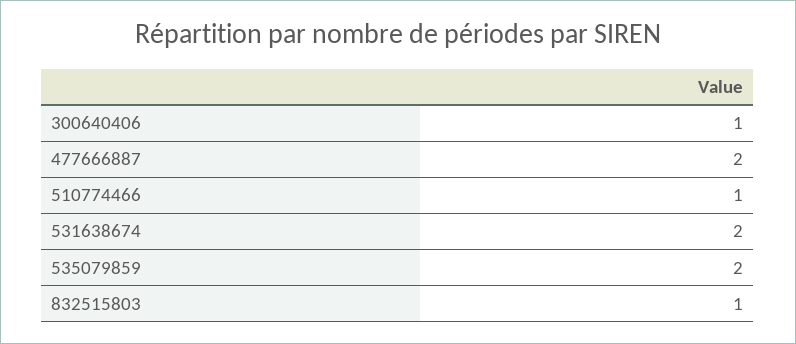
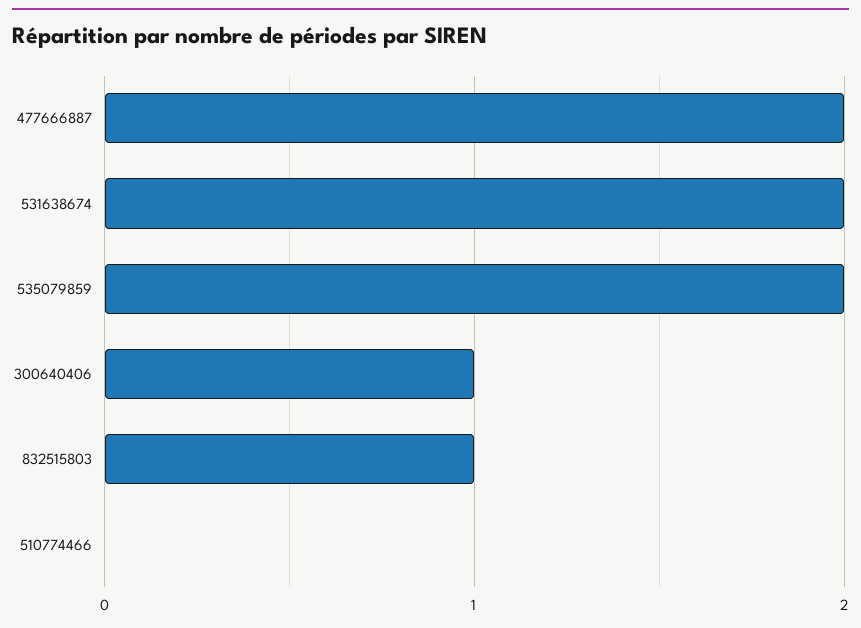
510774466: 1 -> 0

